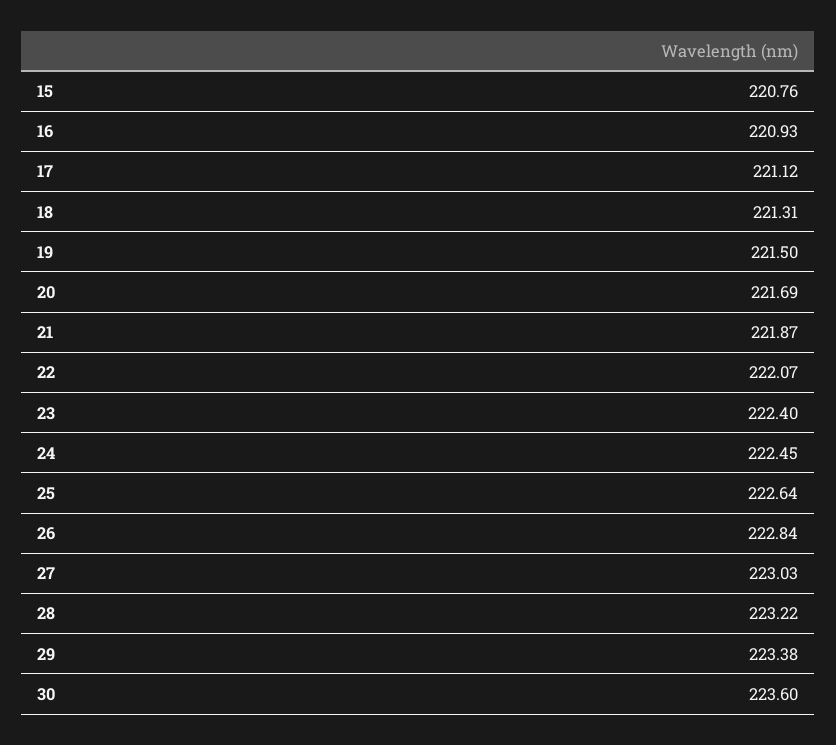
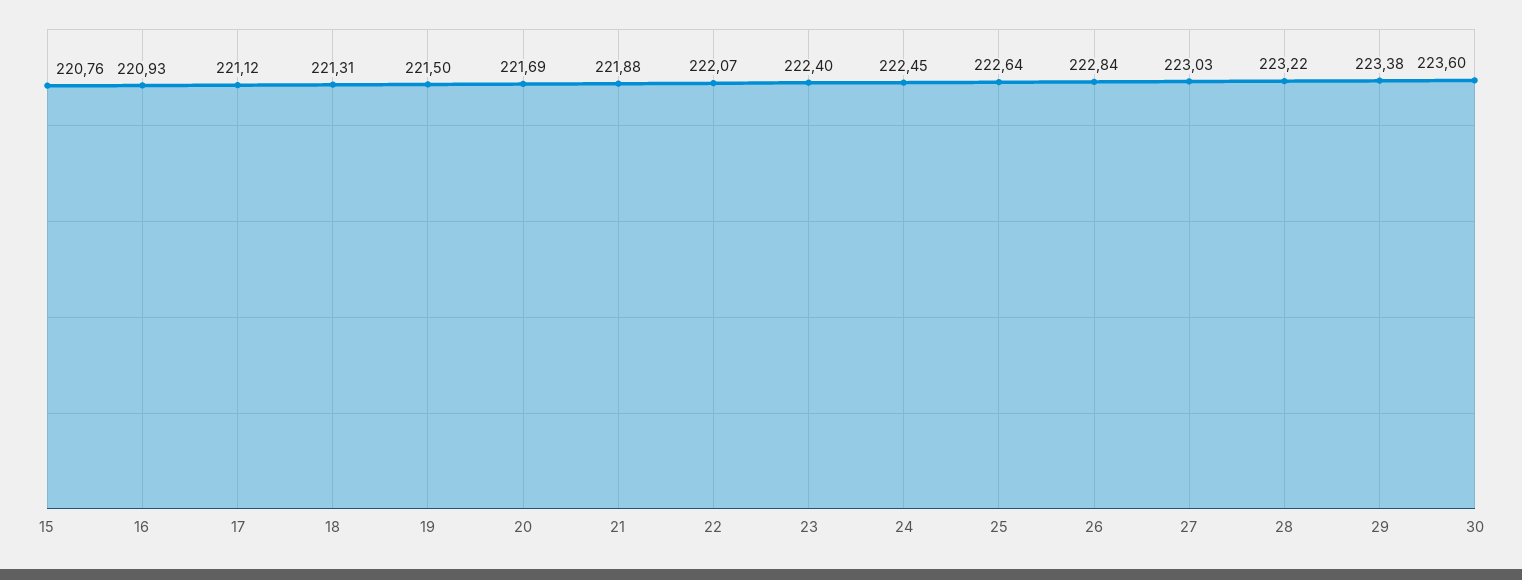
21: 221.87 -> 221.88

